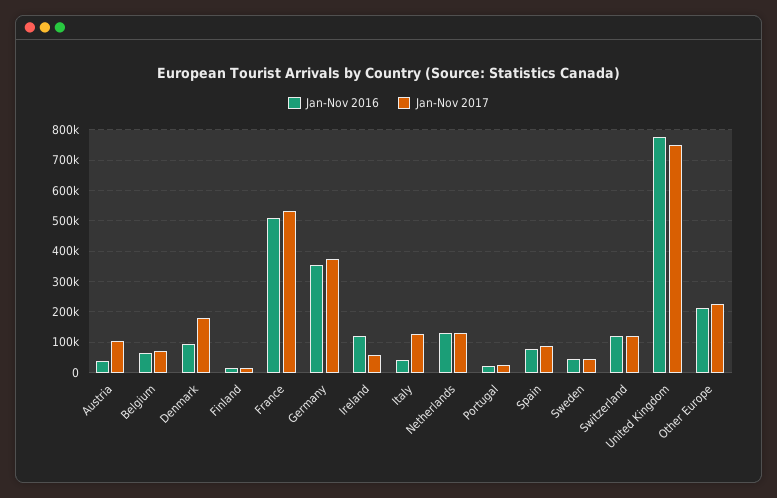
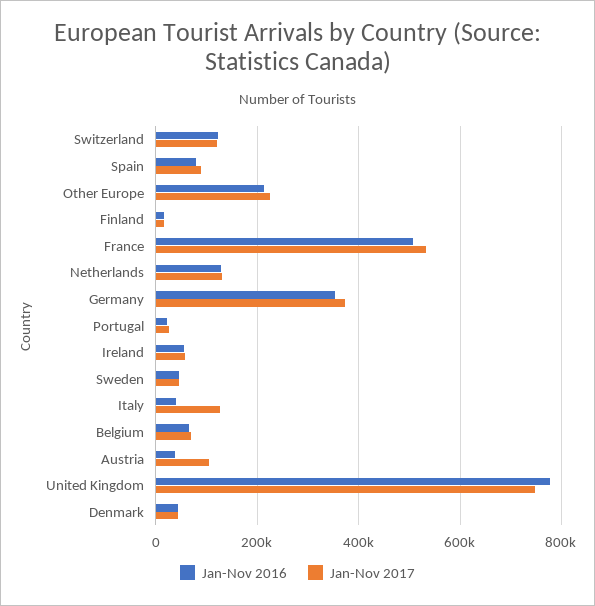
Jan-Nov 2016, Denmark: 100000 -> 40000
Jan-Nov 2017, Denmark: 180000 -> 40000
Jan-Nov 2016, Ireland: 120000 -> 60000

